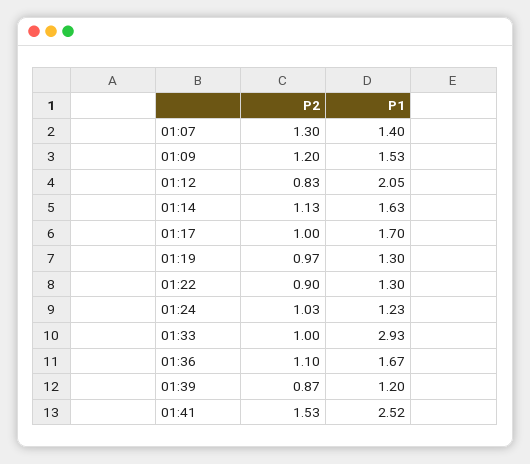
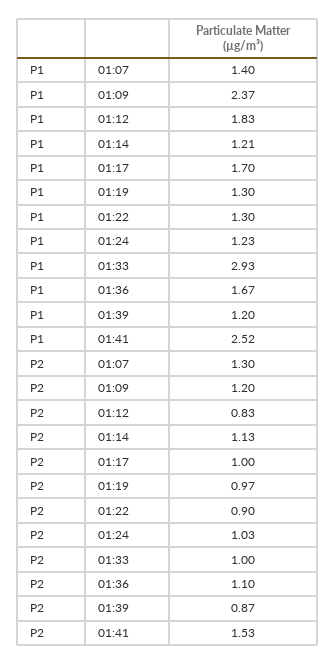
P1, 01:09: 1.53 -> 2.37
P1, 01:12: 2.05 -> 1.83
P1, 01:14: 1.63 -> 1.21

